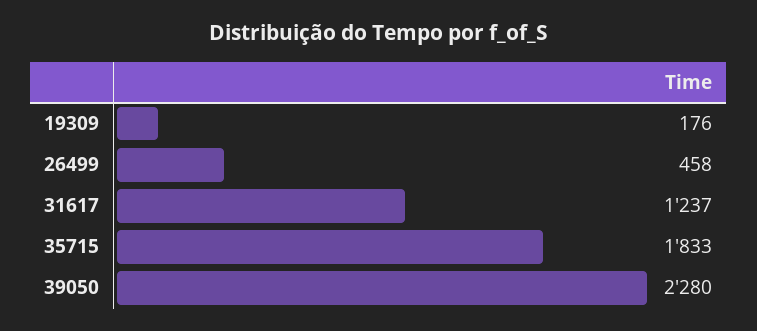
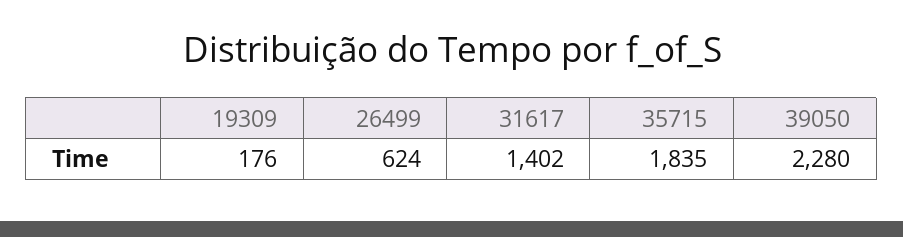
26499: 458 -> 624
31617: 1237 -> 1402
35715: 1833 -> 1835

